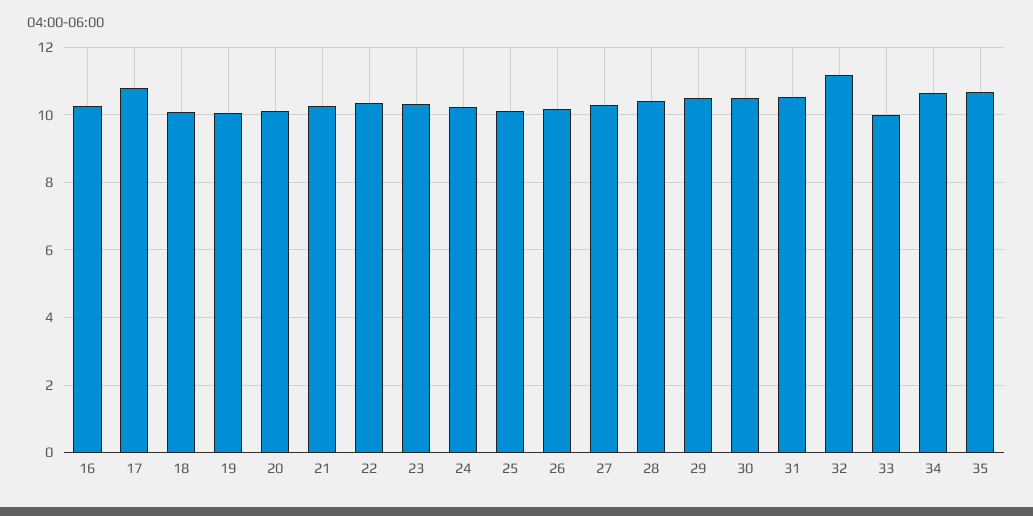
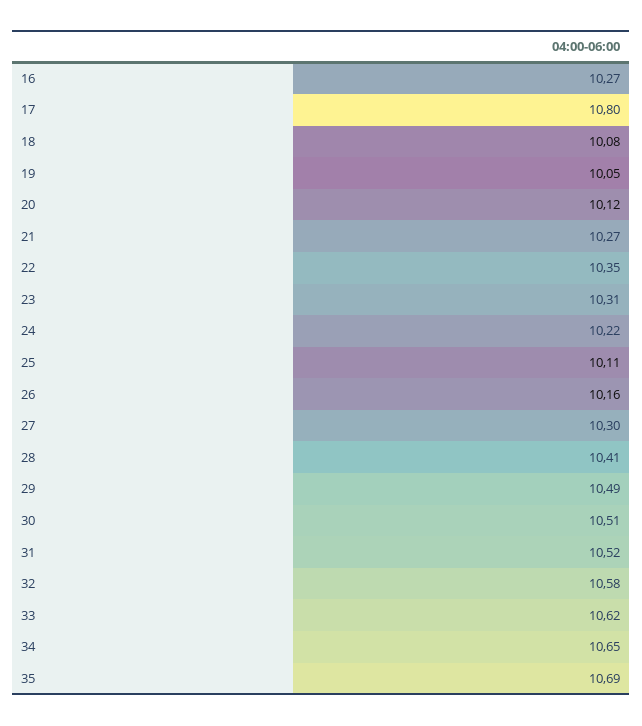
32: 11.2 -> 10.58
33: 10 -> 10.62

